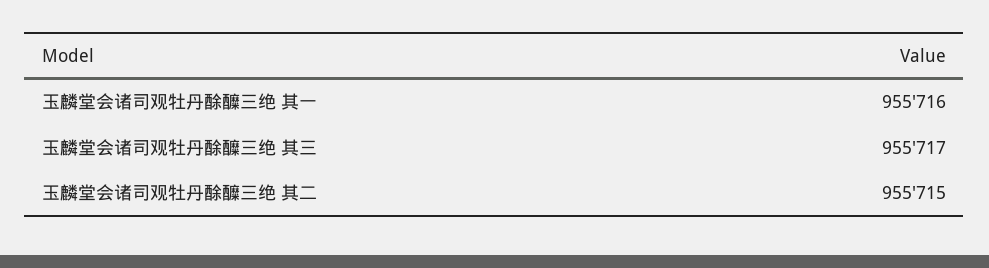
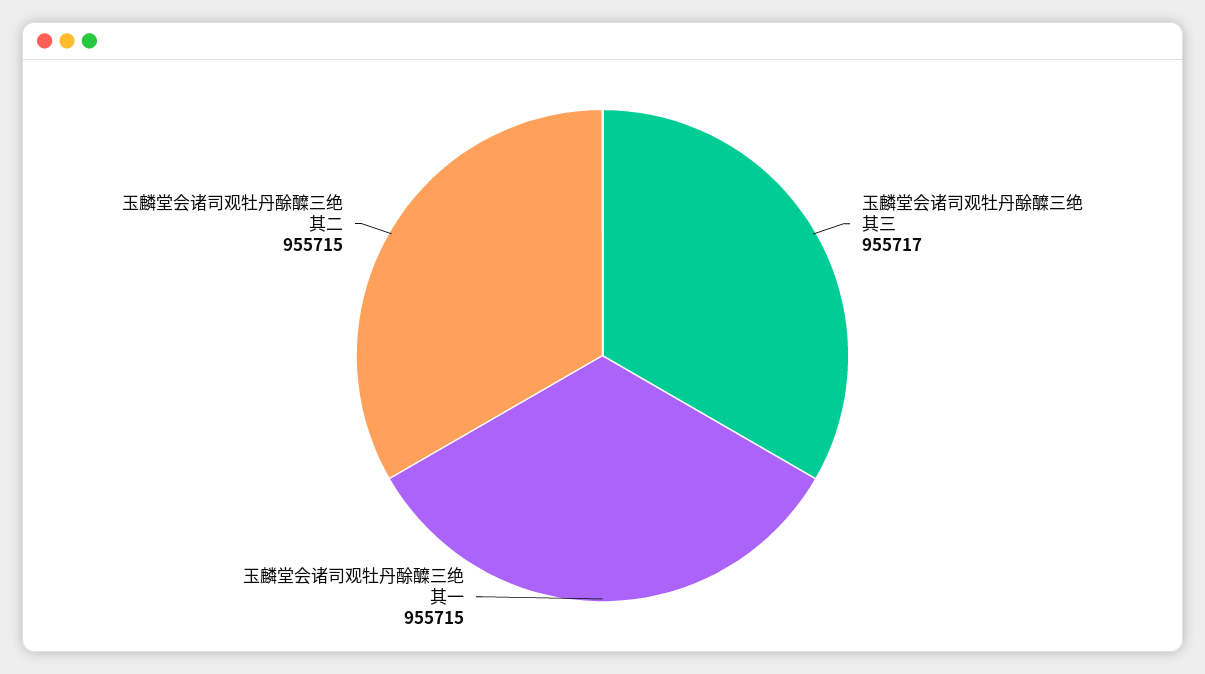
玉麟堂会诸司观牡丹酴醾三绝 其一: 955716 -> 955715

